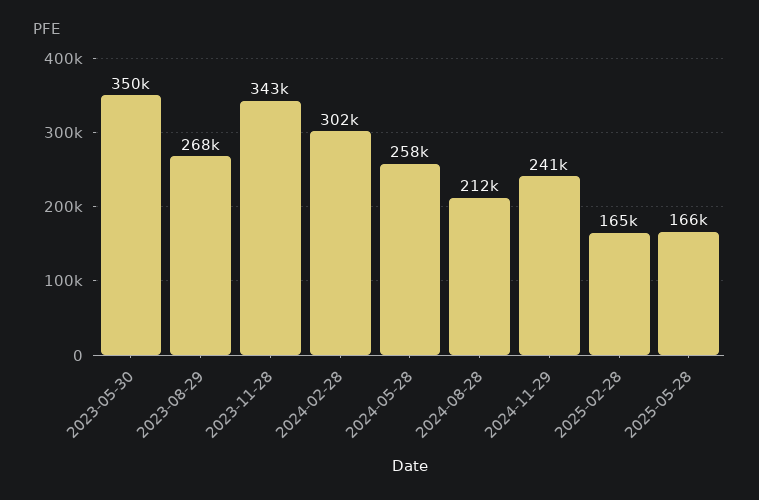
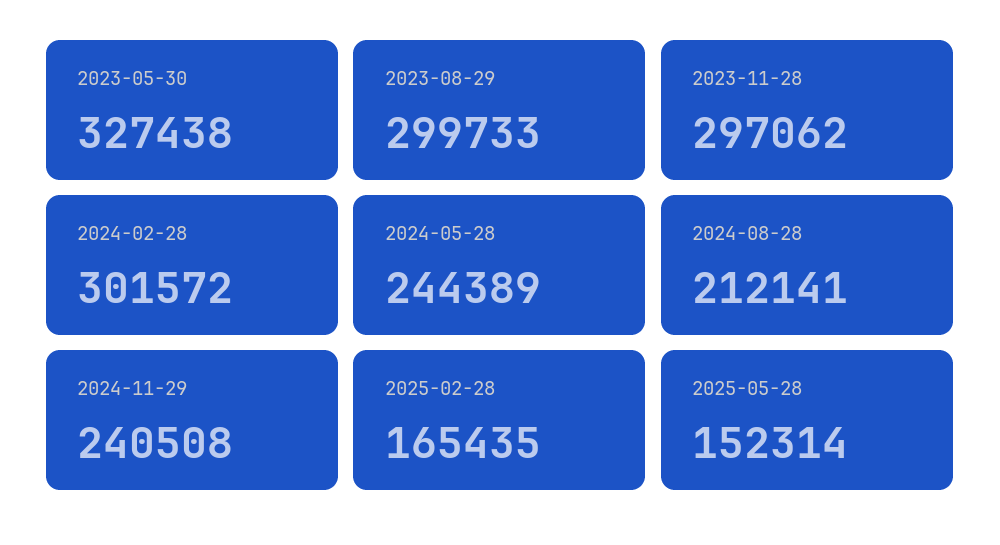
2023-05-30: 350000 -> 327438
2023-08-29: 268000 -> 299733
2023-11-28: 343000 -> 297062
2024-05-28: 258000 -> 244389
2025-05-28: 166000 -> 152314

